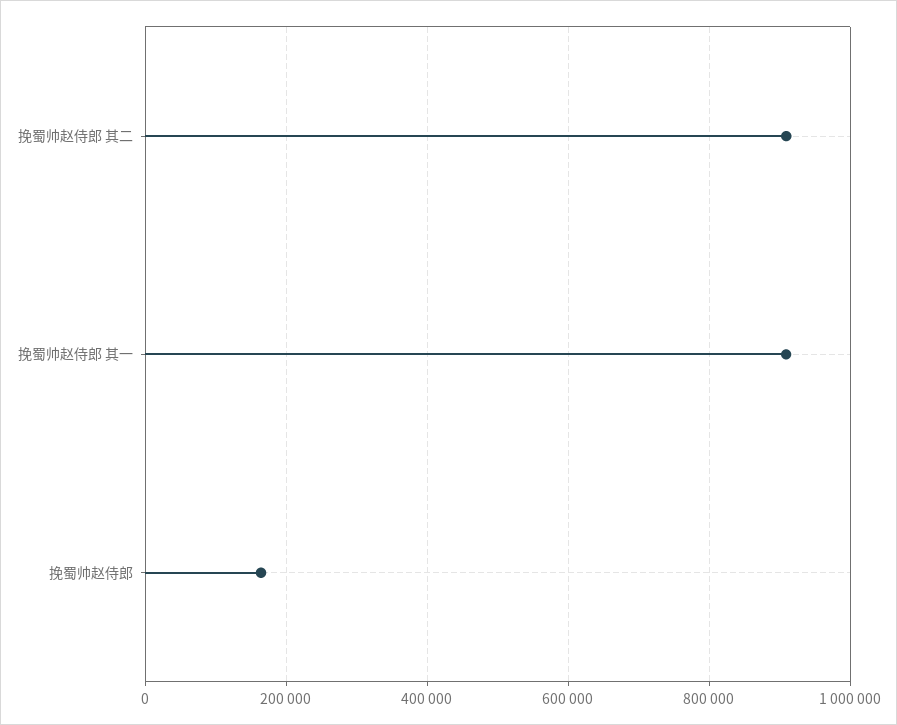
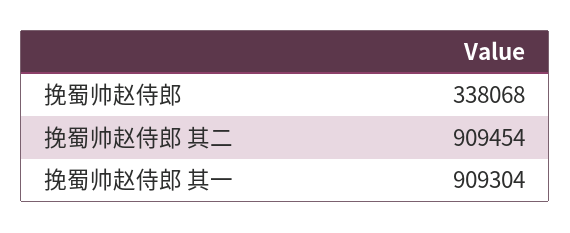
挽蜀帅赵侍郎: 160000 -> 338068

